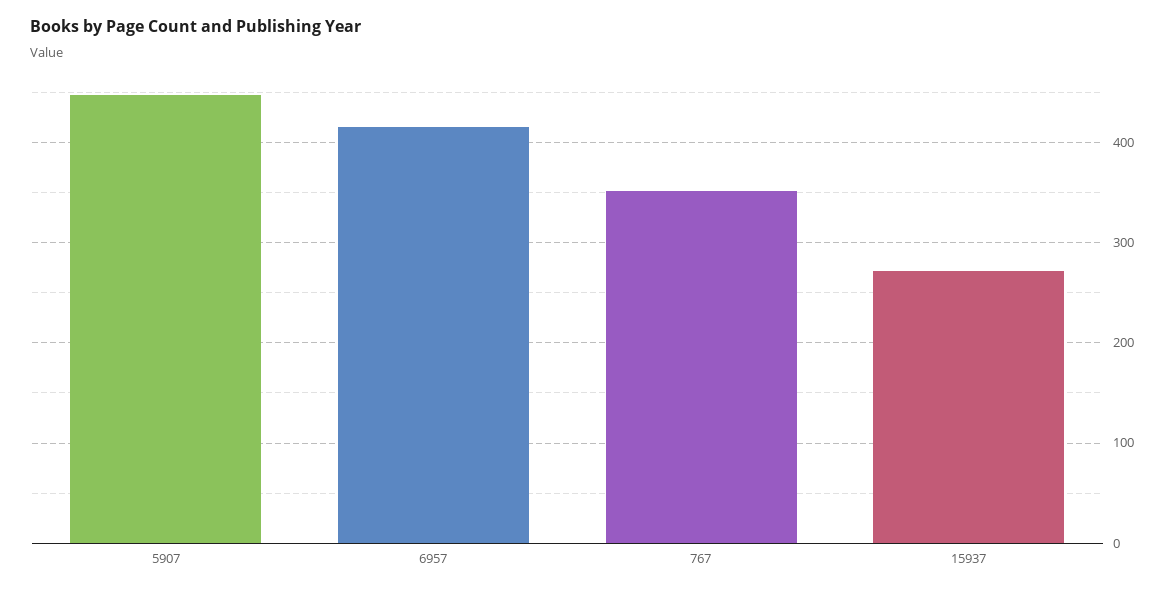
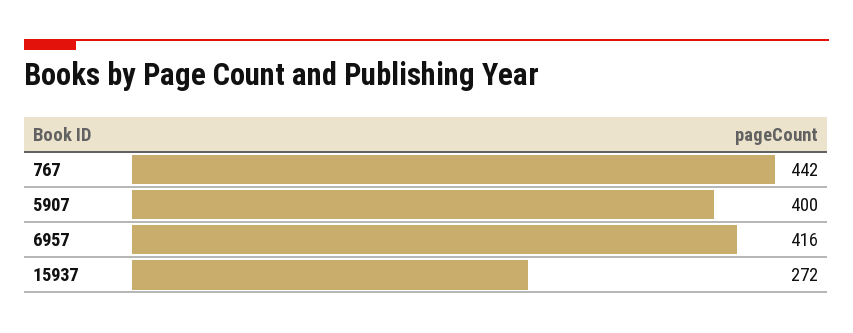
5907: 450 -> 400
767: 350 -> 442

